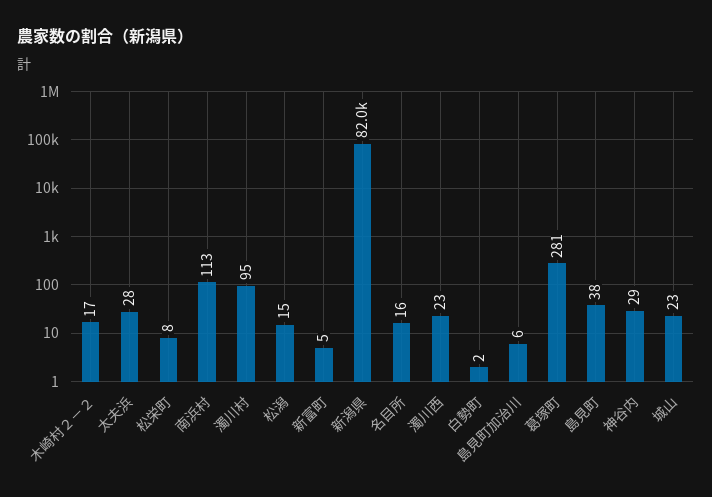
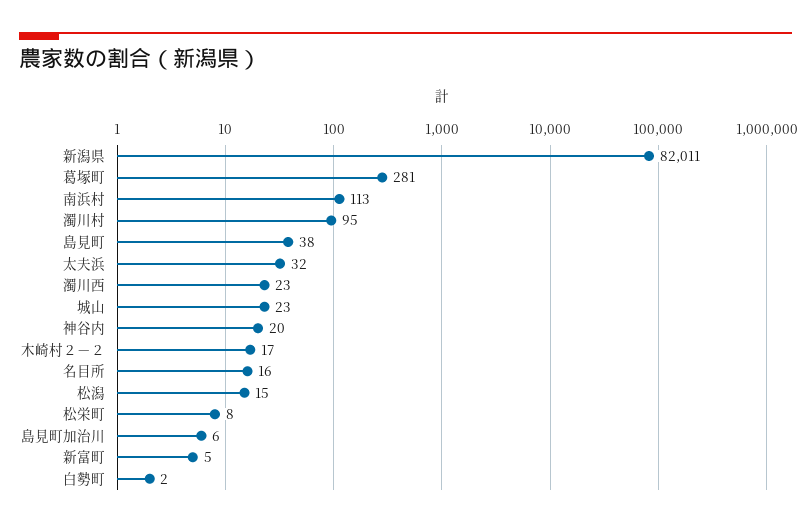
太夫浜: 28 -> 32
神谷内: 29 -> 20

